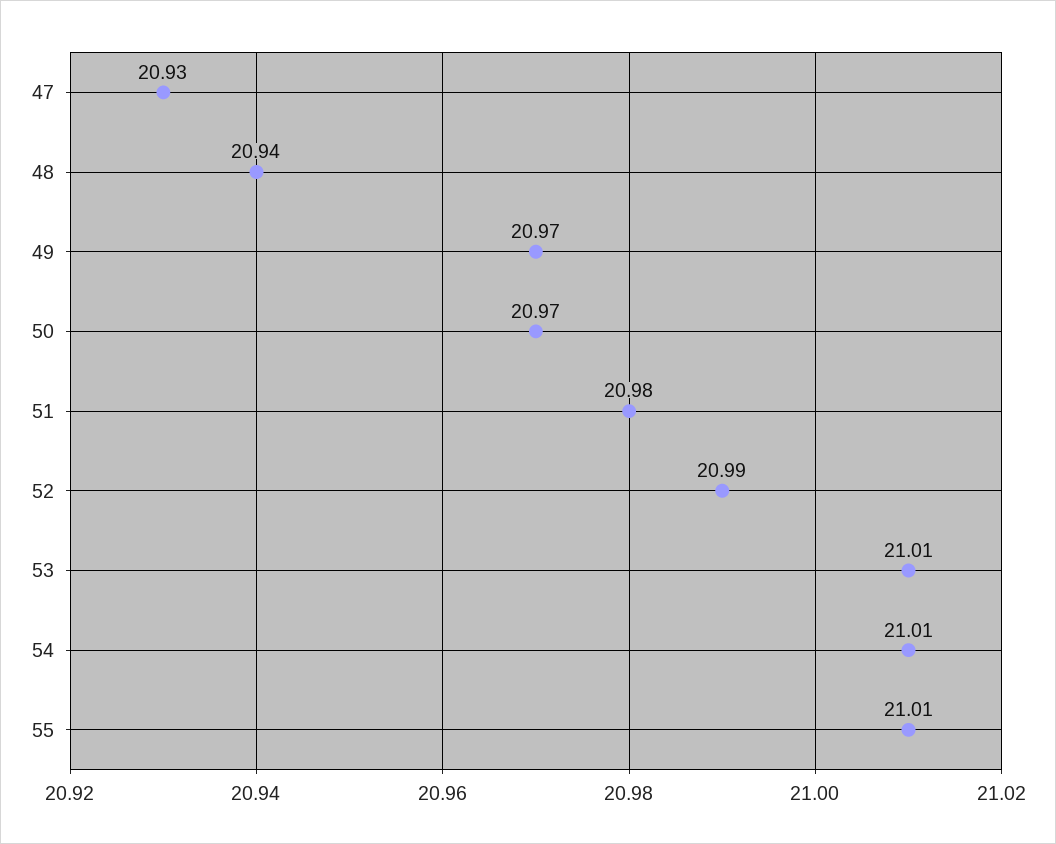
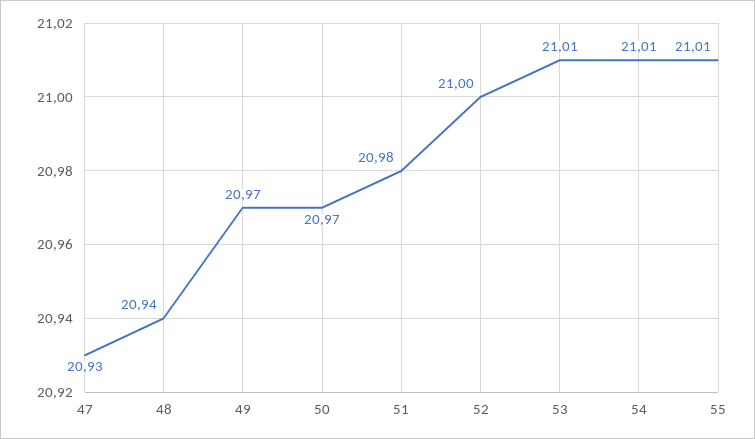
52: 20.99 -> 21

